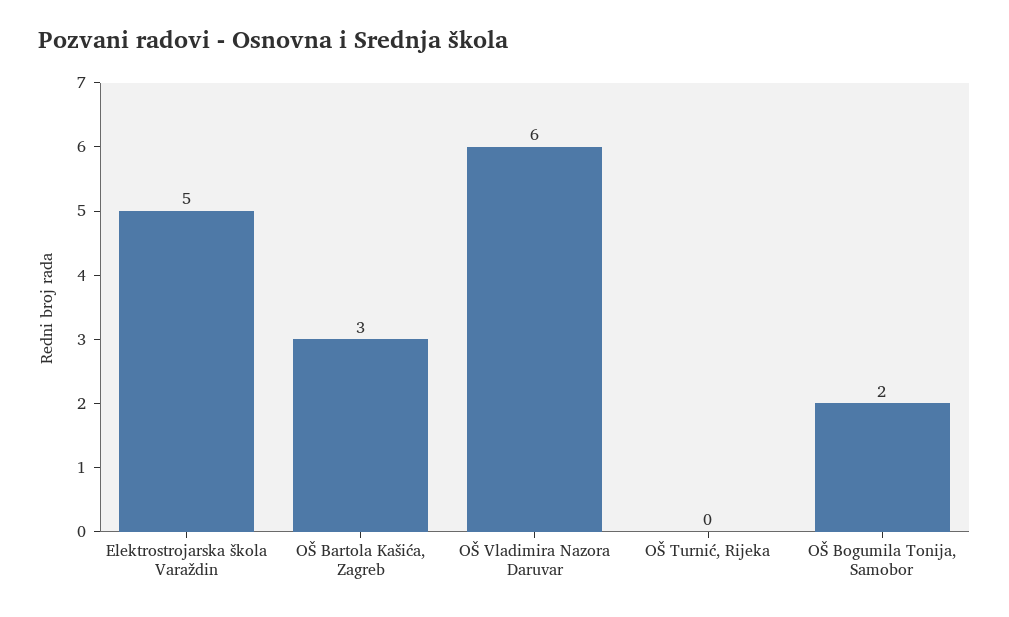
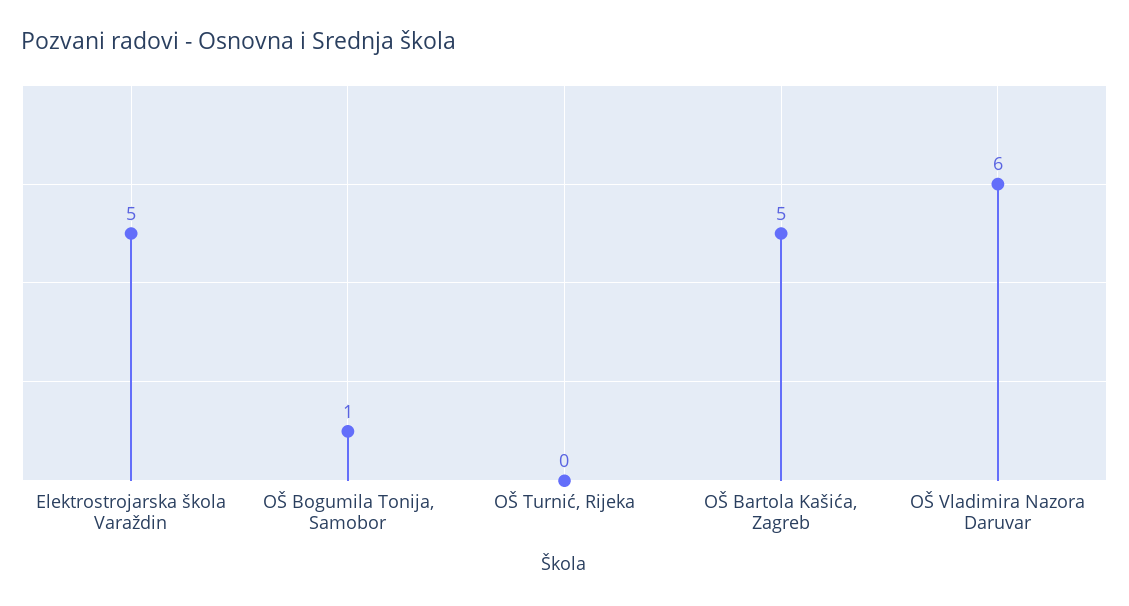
OŠ Bartola Kašića, Zagreb: 3 -> 5
OŠ Bogumila Tonija, Samobor: 2 -> 1

